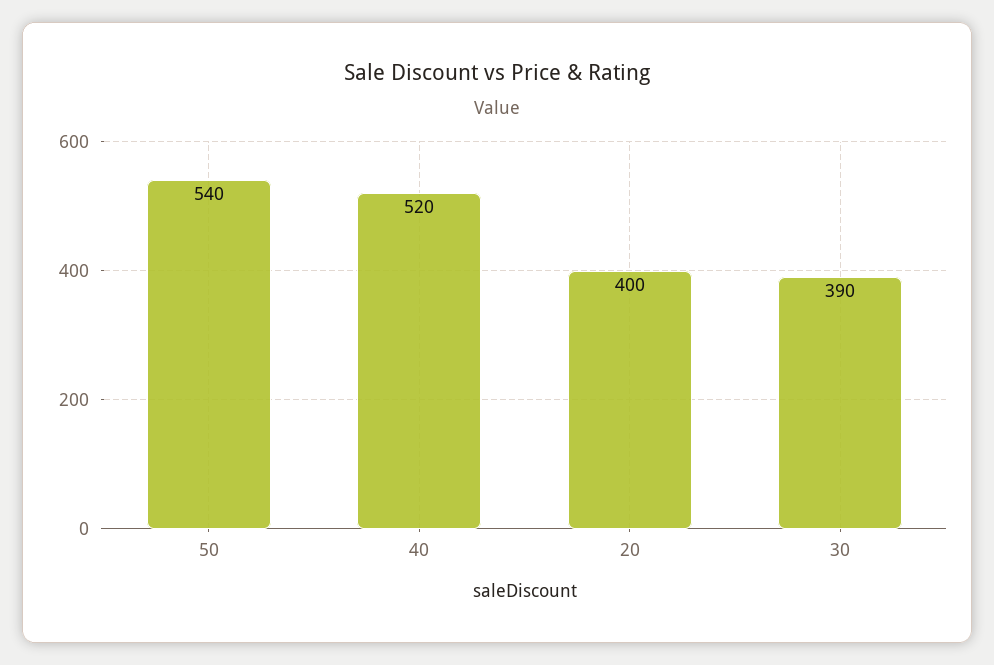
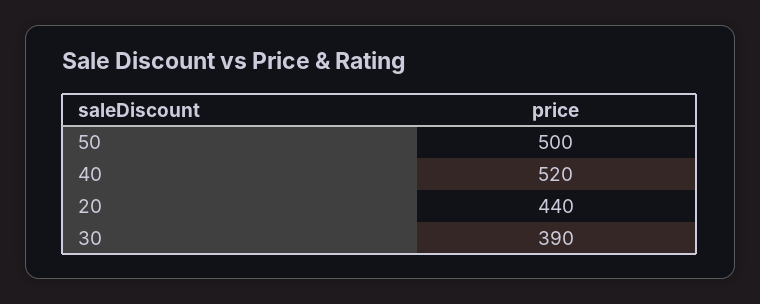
50: 540 -> 500
20: 400 -> 440

